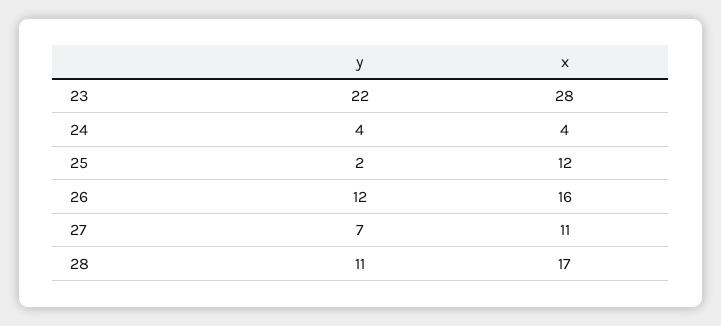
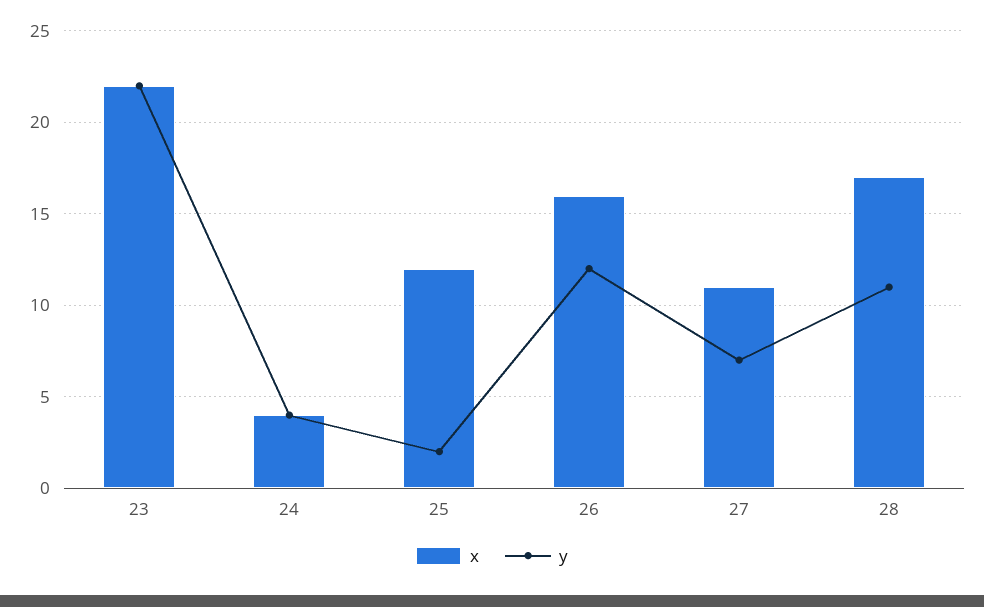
x, 23: 28 -> 22

